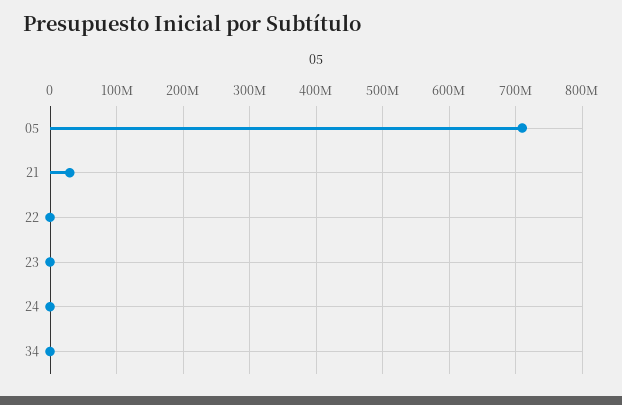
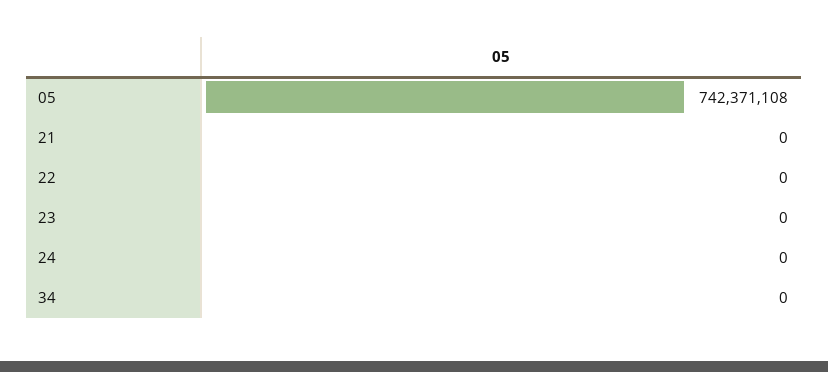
05: 710000000 -> 742371108
21: 30000000 -> 0

